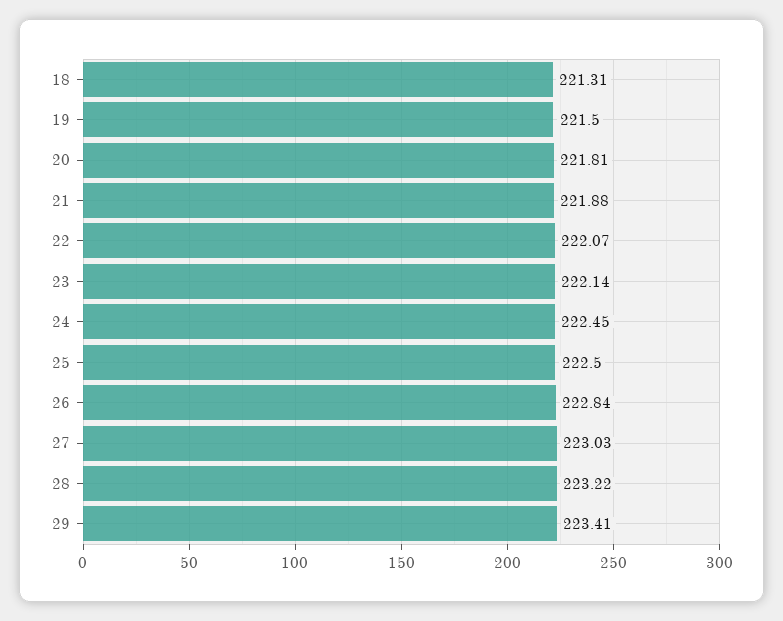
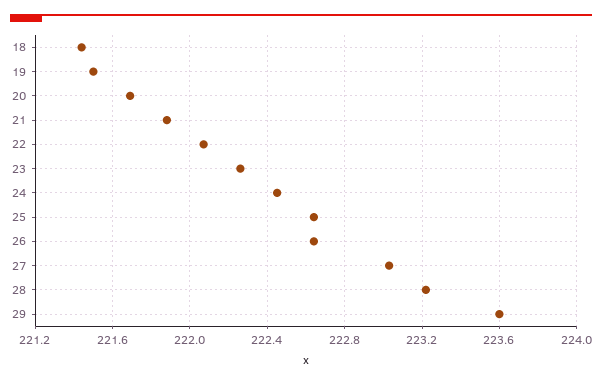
18: 221.31 -> 221.45
20: 221.81 -> 221.7
23: 222.14 -> 222.25
25: 222.5 -> 222.65
26: 222.84 -> 222.65
29: 223.41 -> 223.6

